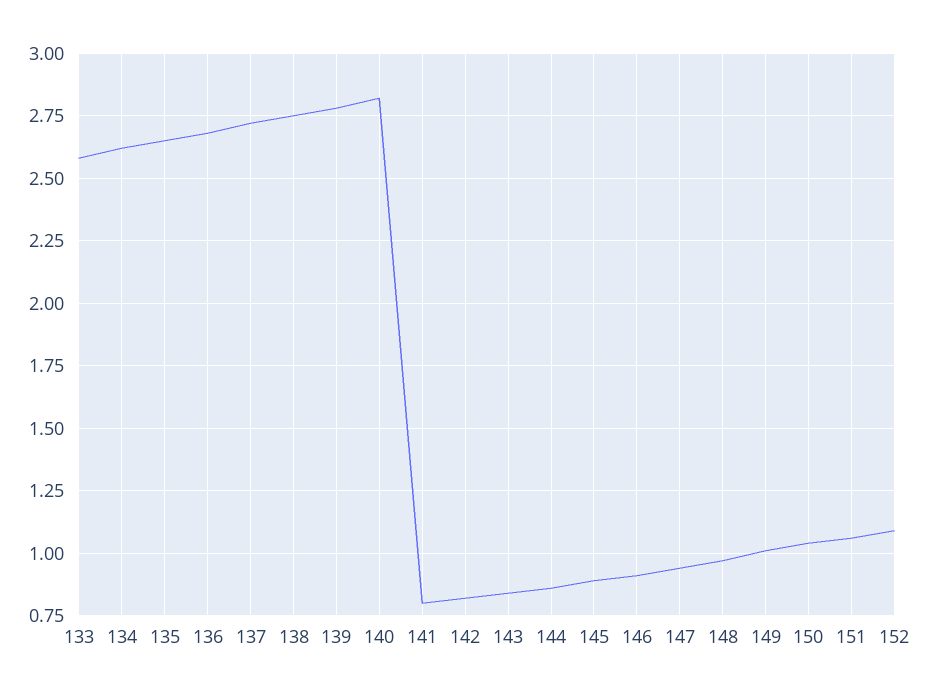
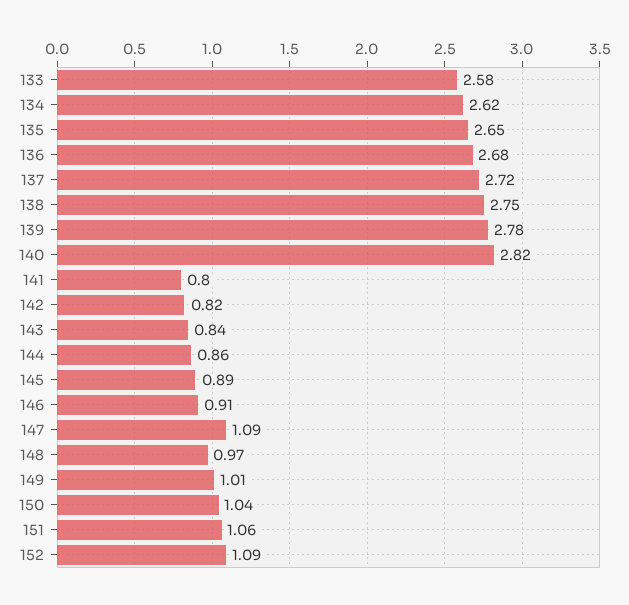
147: 0.95 -> 1.09

